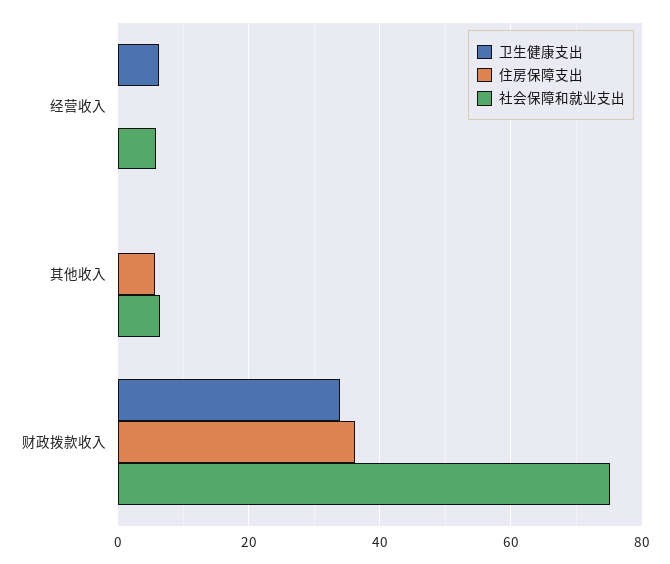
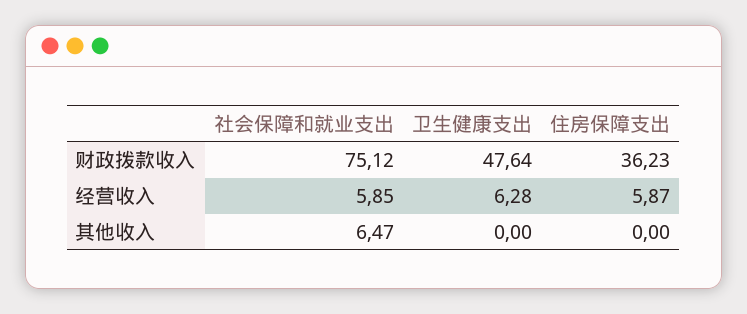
住房保障支出, 经营收入: 0 -> 5.87
住房保障支出, 其他收入: 6 -> 0
卫生健康支出, 财政拨款收入: 34 -> 47.64

